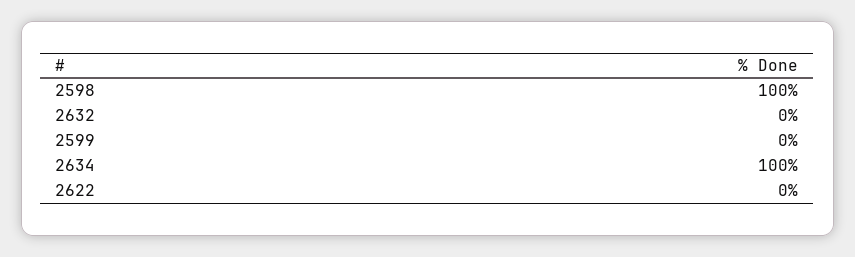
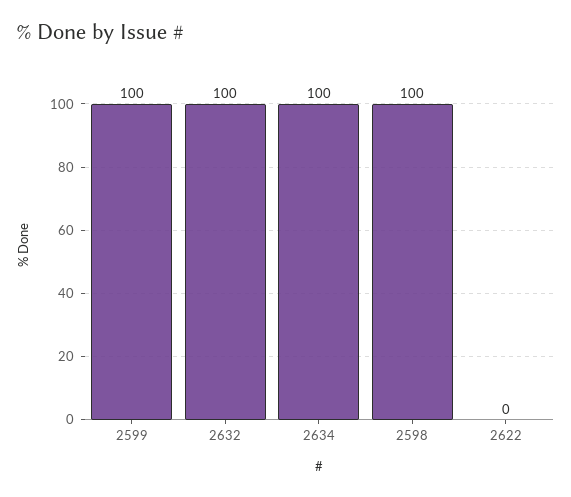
2632: 0 -> 100
2599: 0 -> 100

